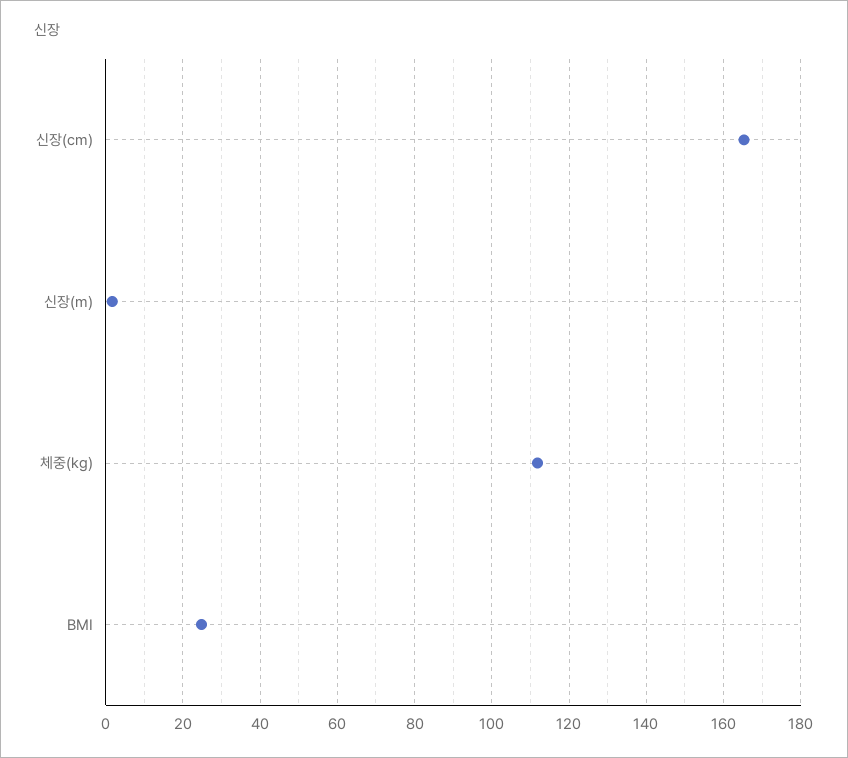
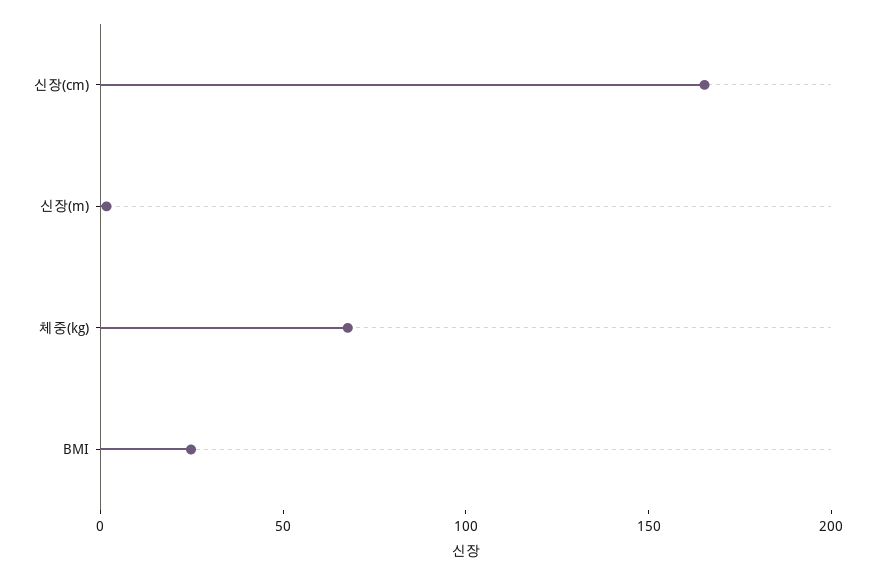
체중(kg): 112 -> 70

